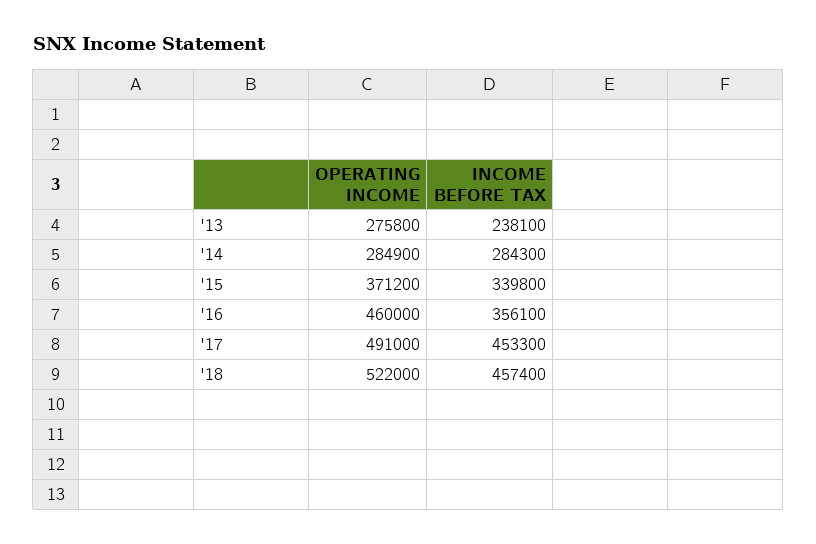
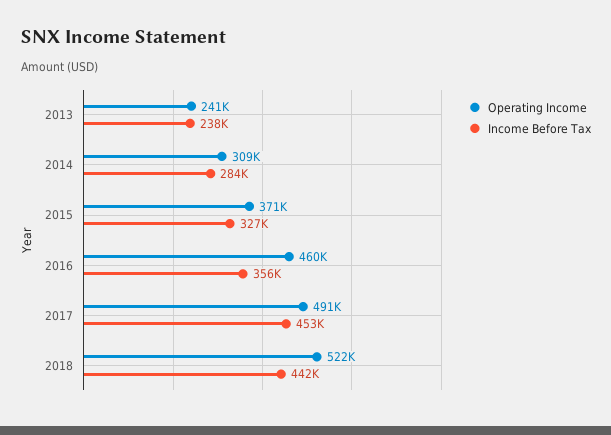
OPERATING INCOME, '13: 275800 -> 241000
OPERATING INCOME, '14: 284900 -> 309000
INCOME BEFORE TAX, '15: 339800 -> 327000
INCOME BEFORE TAX, '18: 457400 -> 442000

